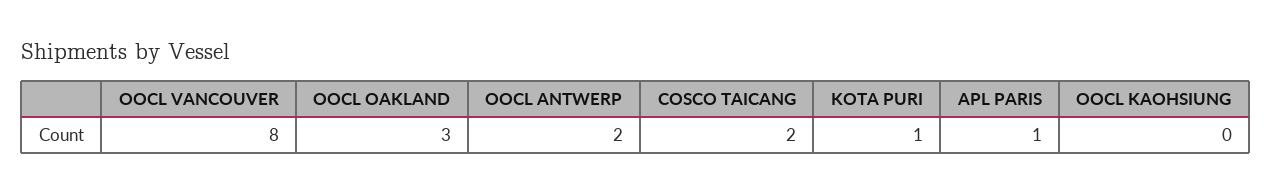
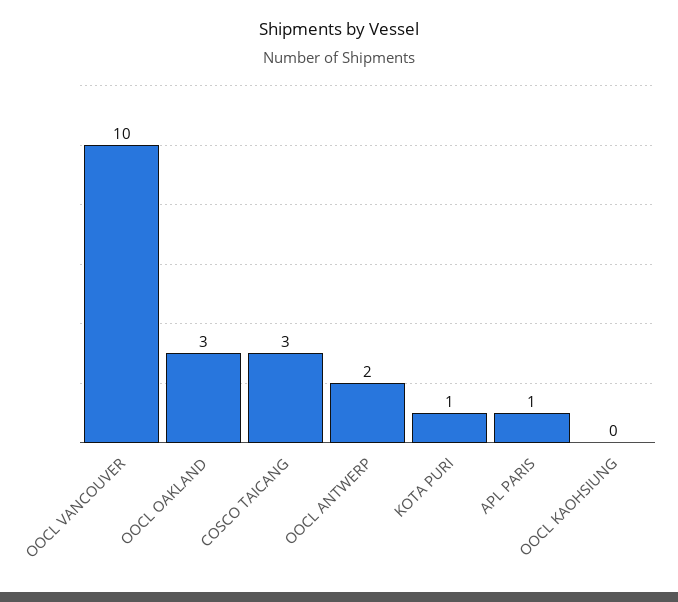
OOCL VANCOUVER: 8 -> 10
COSCO TAICANG: 2 -> 3

